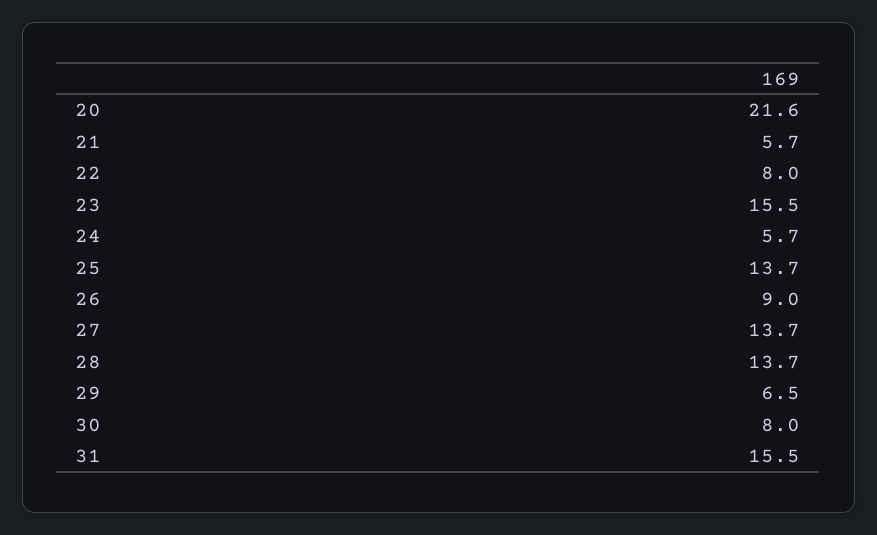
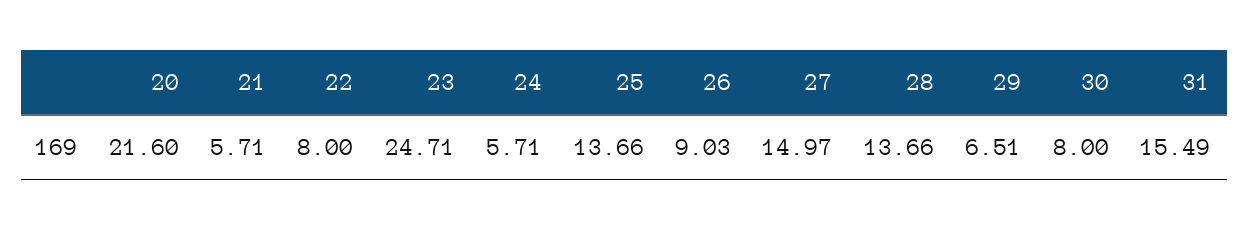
23: 15.5 -> 24.71
27: 13.7 -> 14.97

